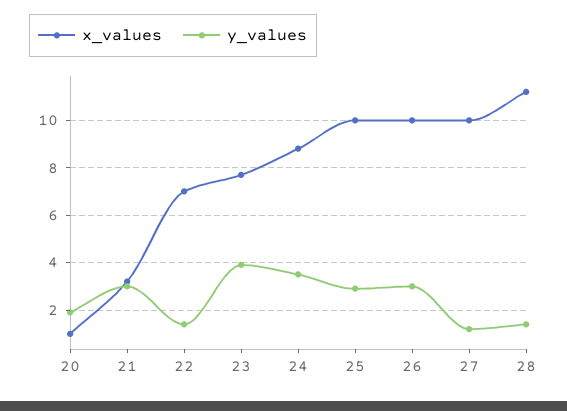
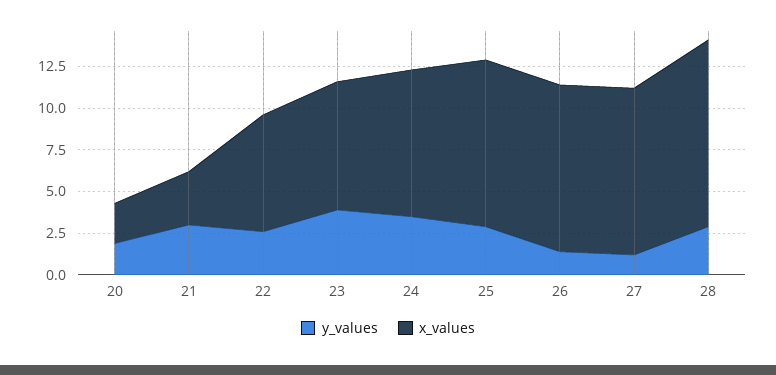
x_values, 20: 1 -> 2.5
y_values, 22: 1.5 -> 2.5
y_values, 26: 3 -> 1.5
y_values, 28: 1.5 -> 3

